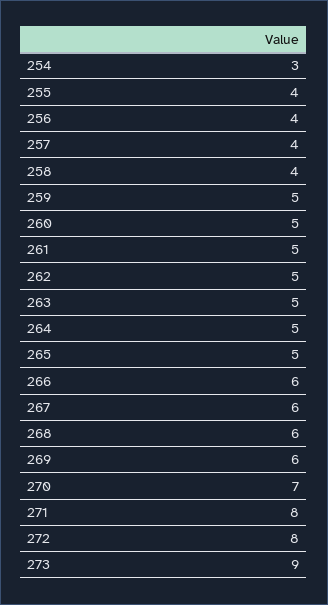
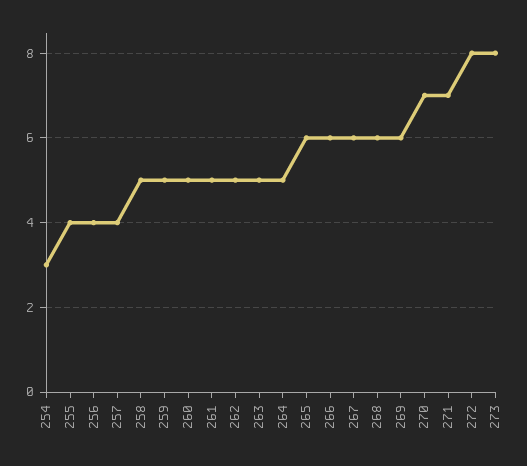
258: 4 -> 5
265: 5 -> 6
271: 8 -> 7
273: 9 -> 8

